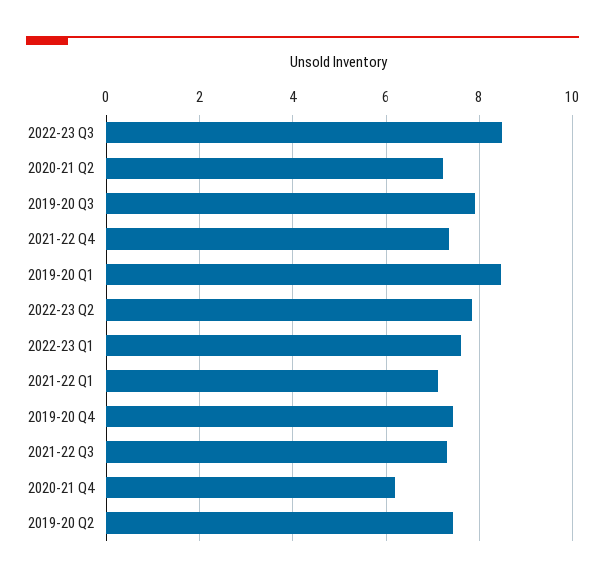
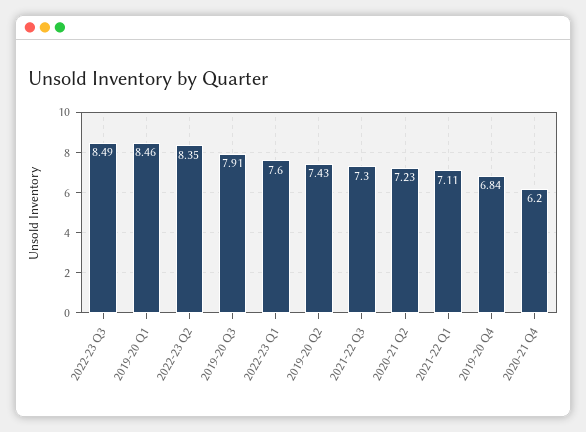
2021-22 Q4: 7.4 -> none
2022-23 Q2: 7.8 -> 8.35
2019-20 Q4: 7.4 -> 6.84

